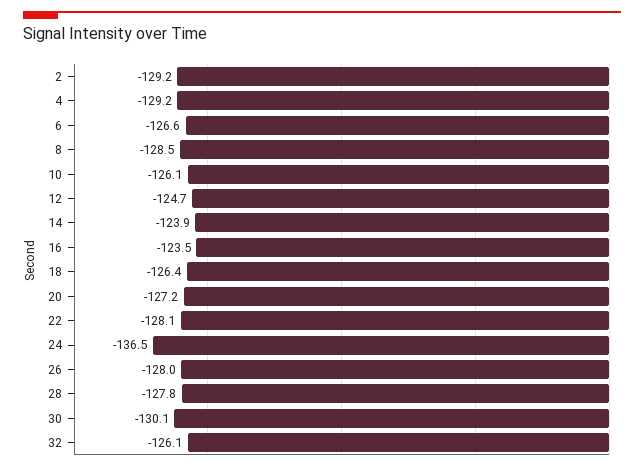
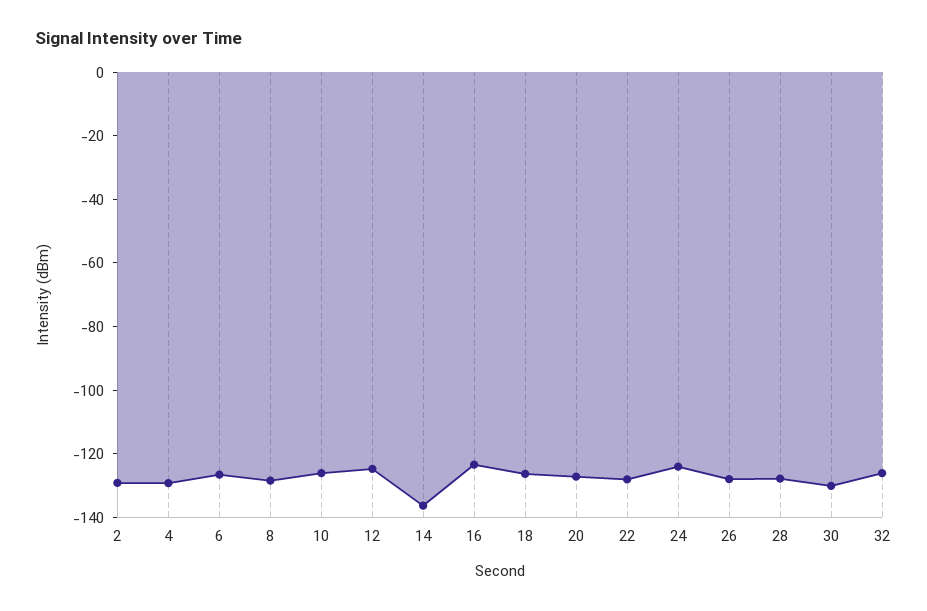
14: -123.9 -> -135
24: -136.5 -> -125

